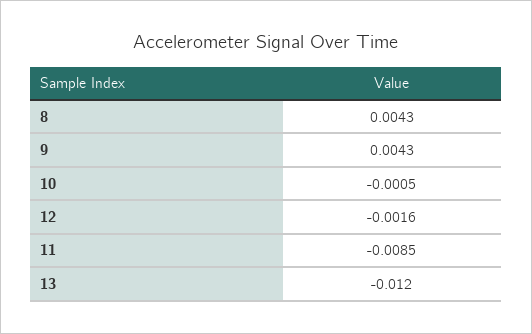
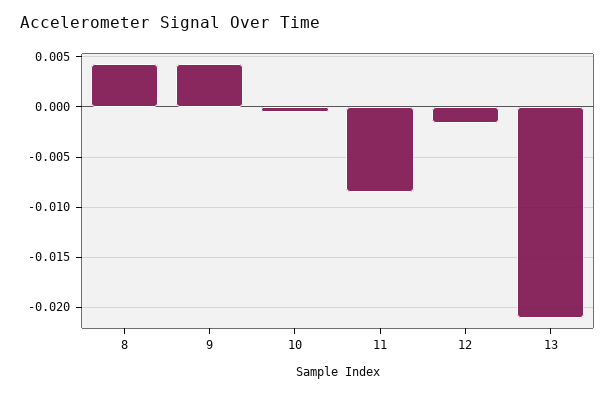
13: -0.012 -> -0.021

